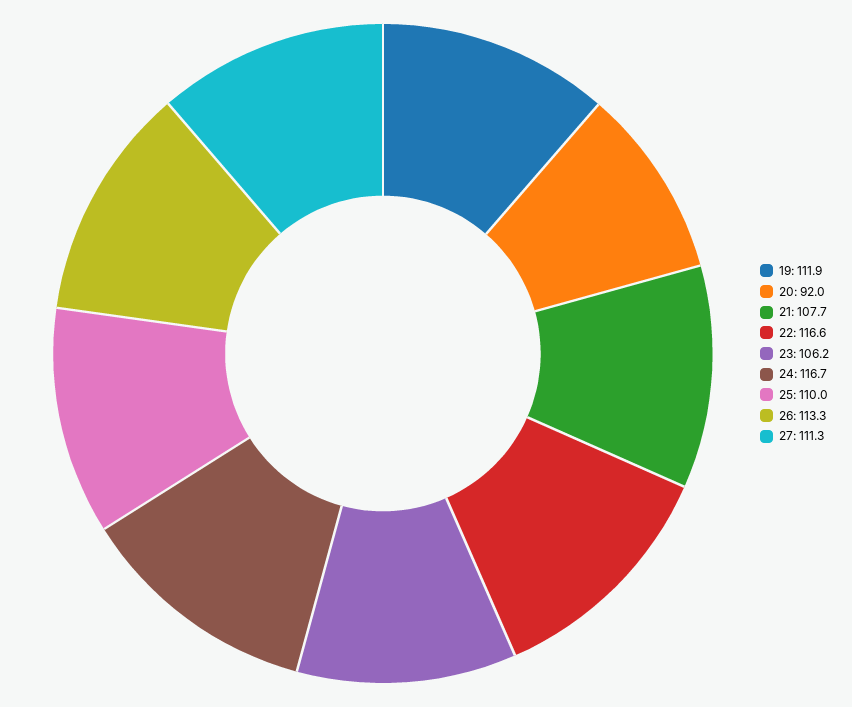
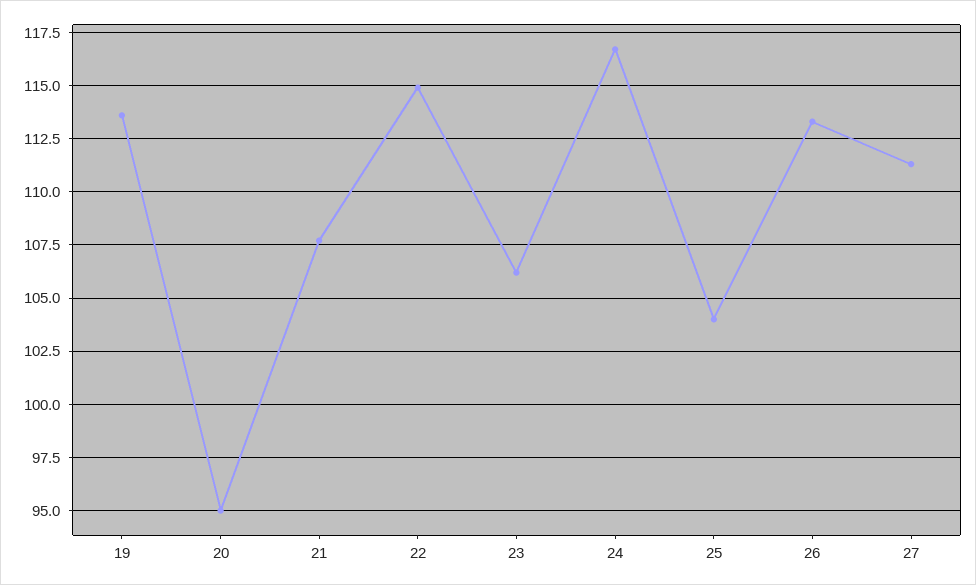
19: 111.9 -> 113.5
20: 92 -> 95
22: 116.6 -> 115
25: 110 -> 104

